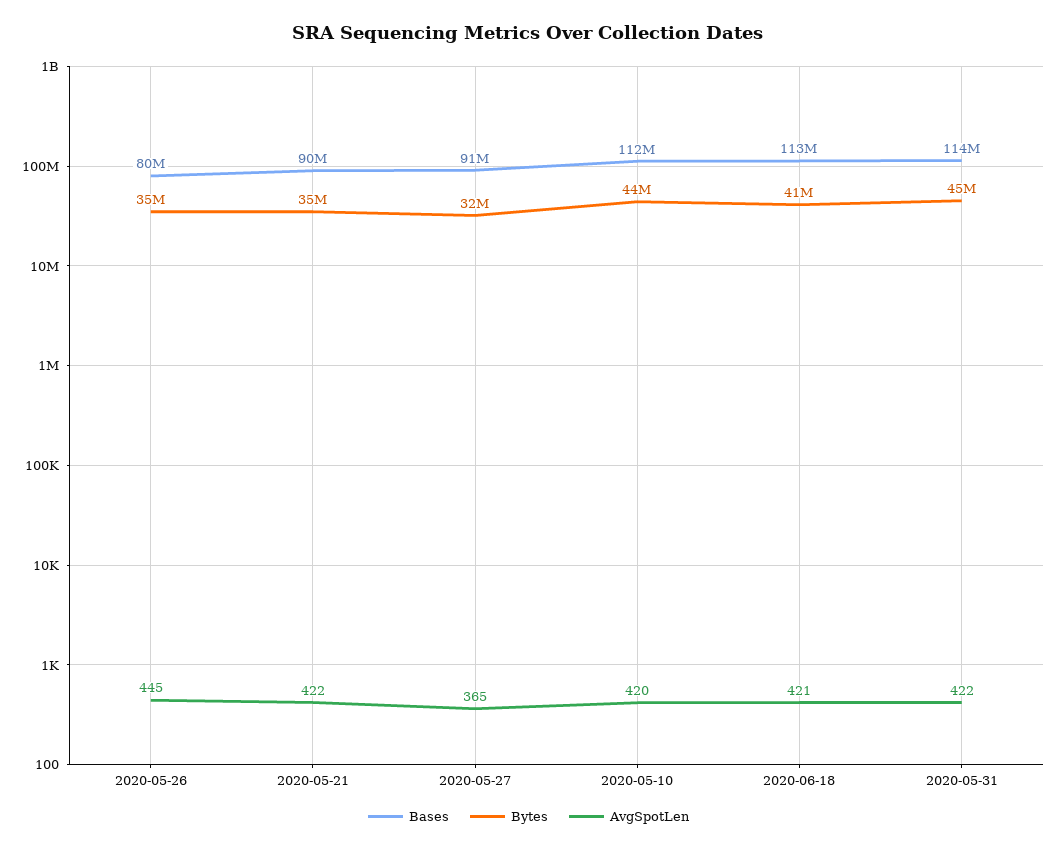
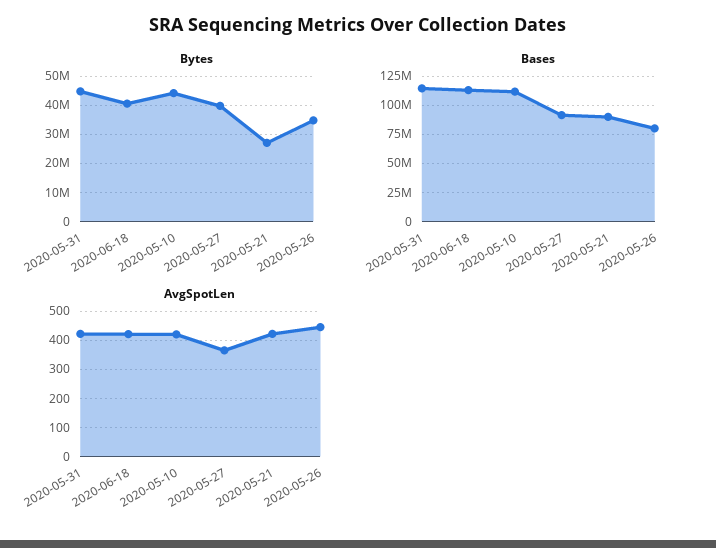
Bytes, 2020-05-21: 35000000 -> 27500000
Bytes, 2020-05-27: 32000000 -> 40000000

